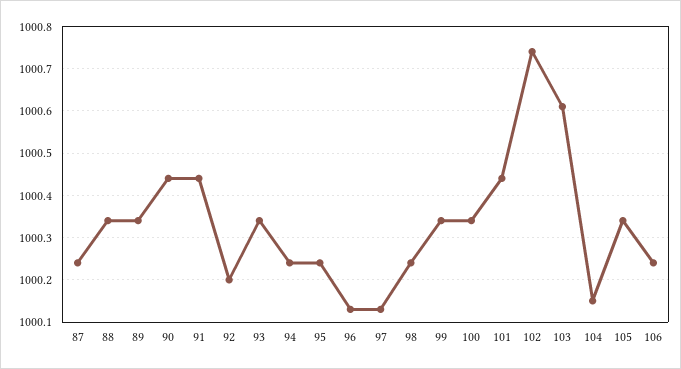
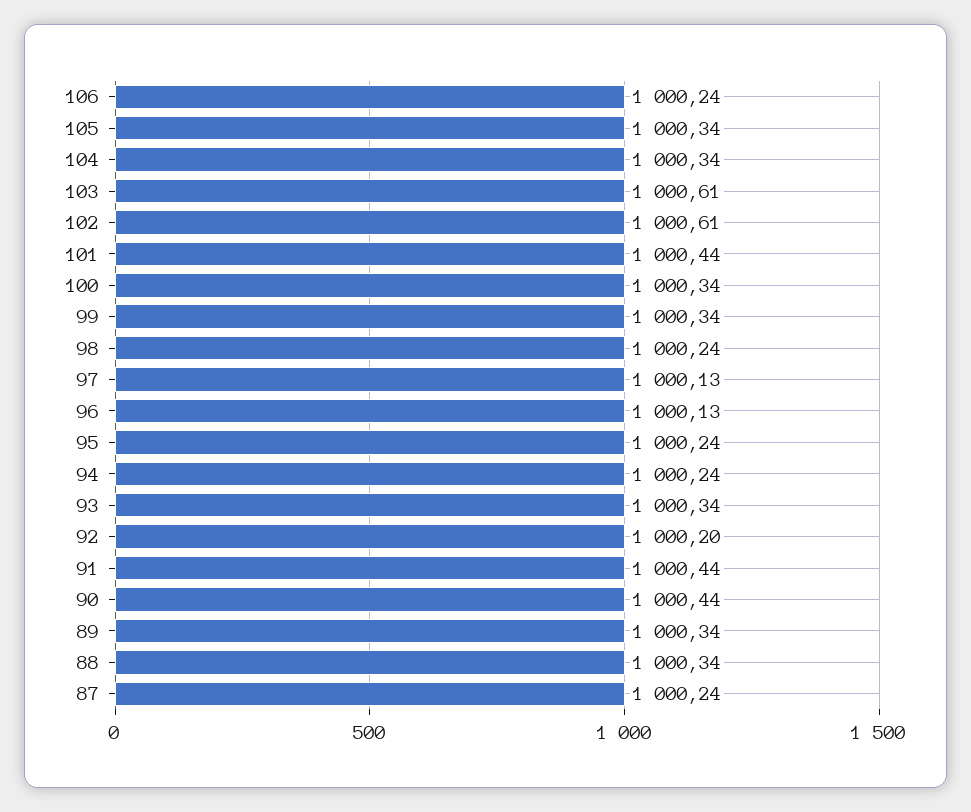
102: 1000.75 -> 1000.61
104: 1000.15 -> 1000.34

